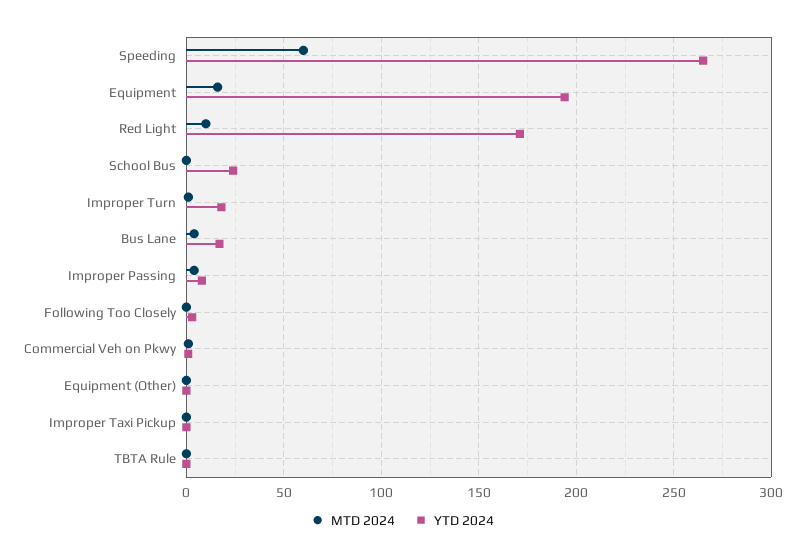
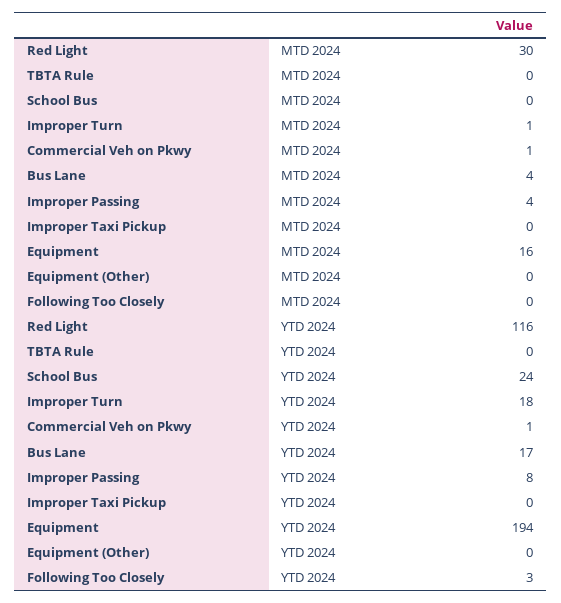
MTD 2024, Speeding: 60 -> none
YTD 2024, Speeding: 265 -> none
MTD 2024, Red Light: 10 -> 30
YTD 2024, Red Light: 170 -> 116

